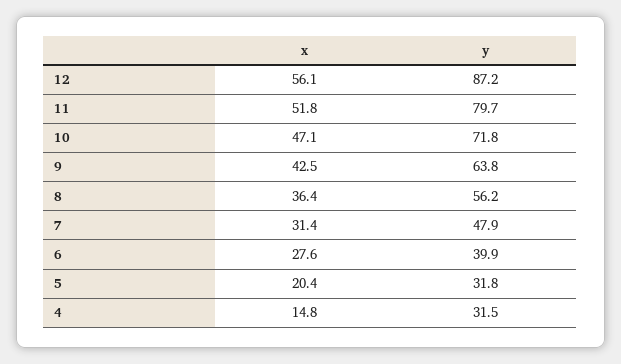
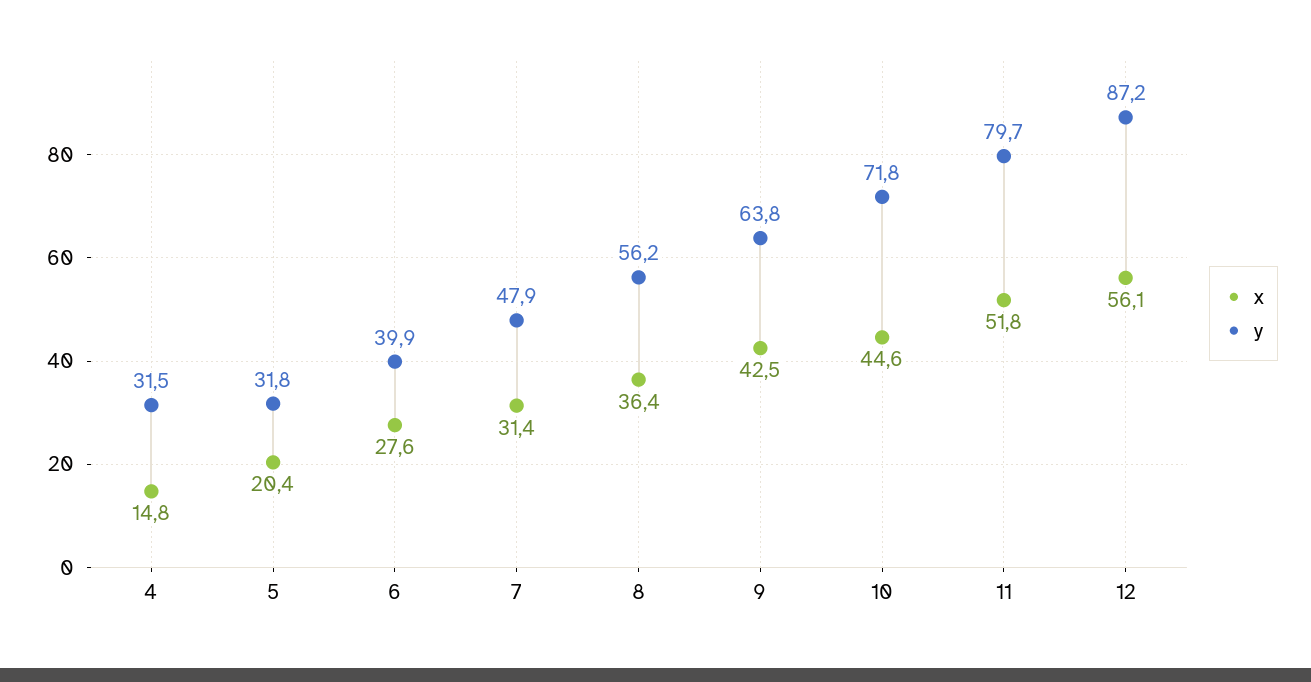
x, 10: 47.1 -> 44.6

